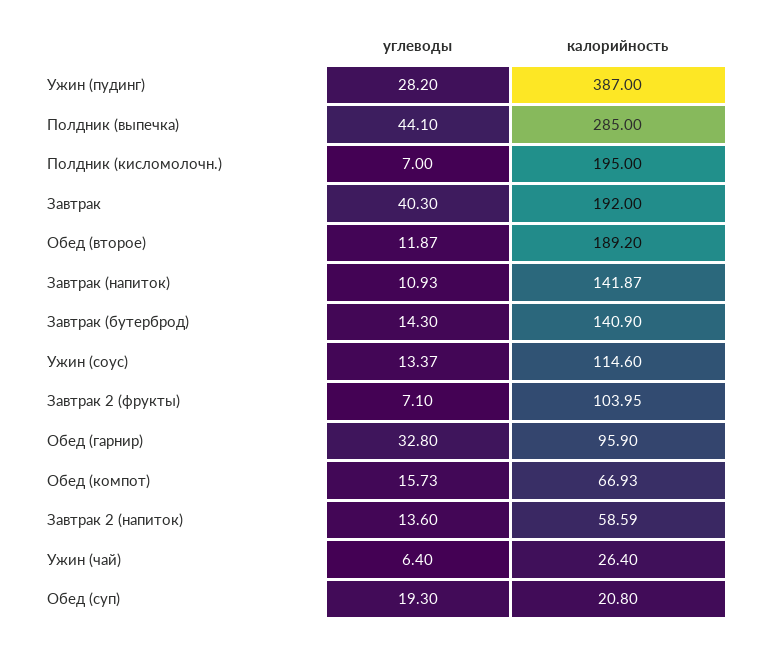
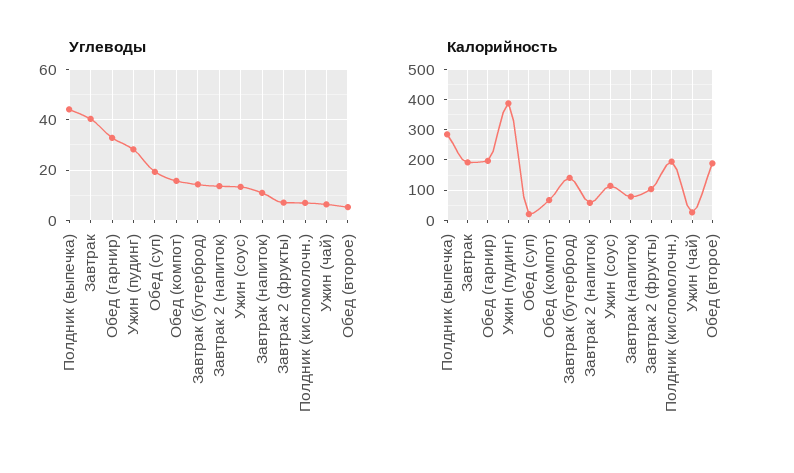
углеводы, Обед (второе): 11.87 -> 5
калорийность, Завтрак (напиток): 141.87 -> 80
калорийность, Обед (гарнир): 95.9 -> 200

